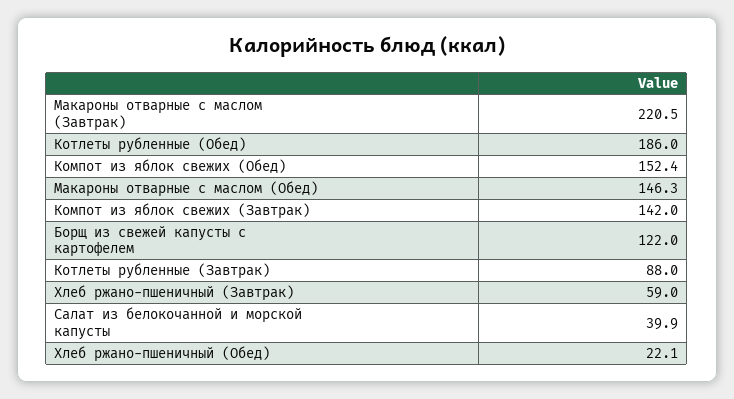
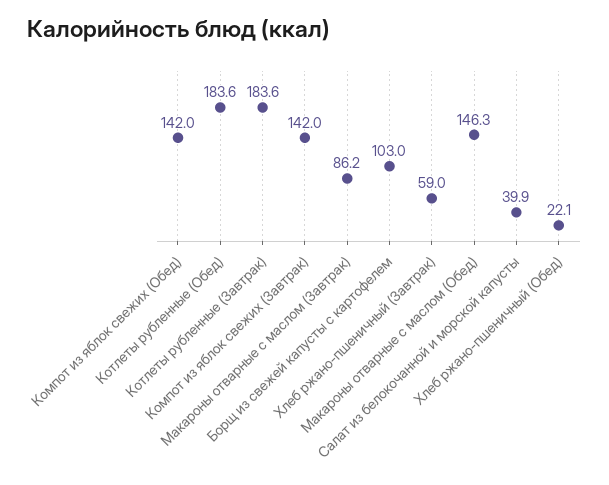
Макароны отварные с маслом (Завтрак): 220.5 -> 86.2
Котлеты рубленные (Обед): 186 -> 183.6
Компот из яблок свежих (Обед): 152.4 -> 142
Борщ из свежей капусты с картофелем: 122 -> 103
Котлеты рубленные (Завтрак): 88 -> 183.6

